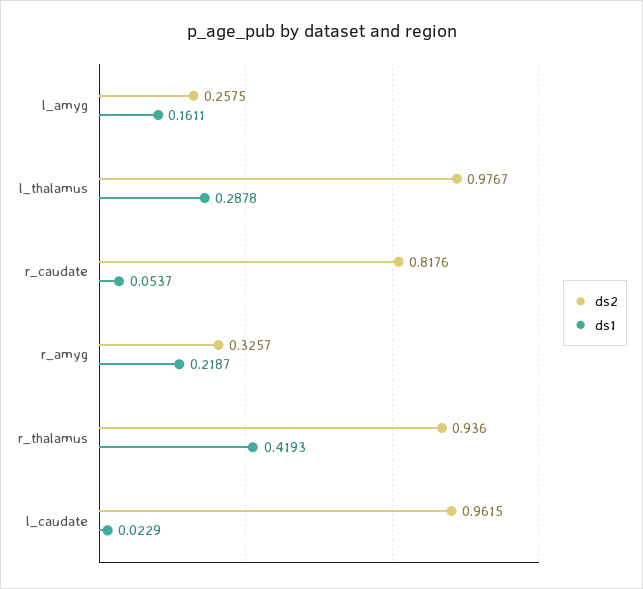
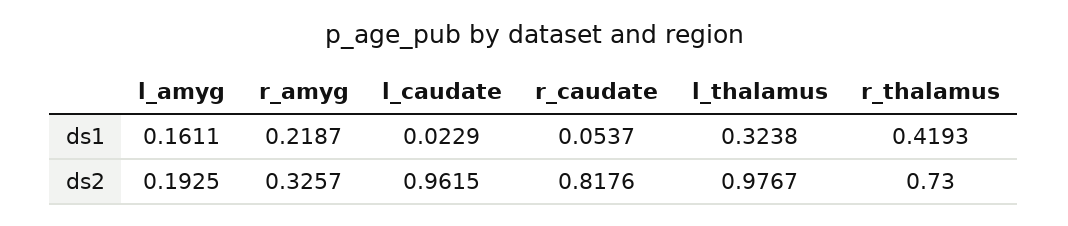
ds2, l_amyg: 0.2575 -> 0.1925
ds1, l_thalamus: 0.2878 -> 0.3238
ds2, r_thalamus: 0.936 -> 0.73

